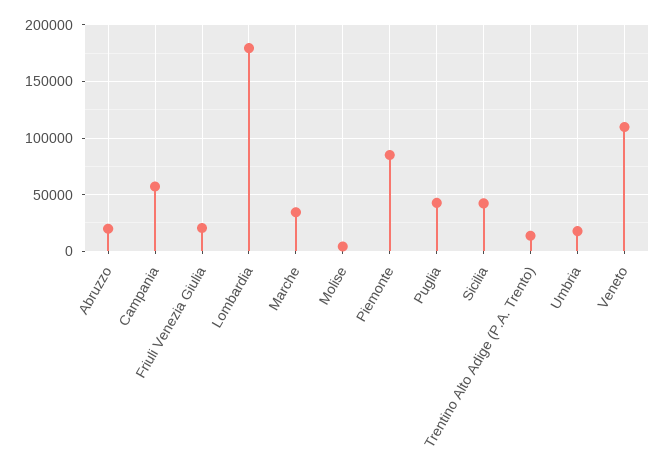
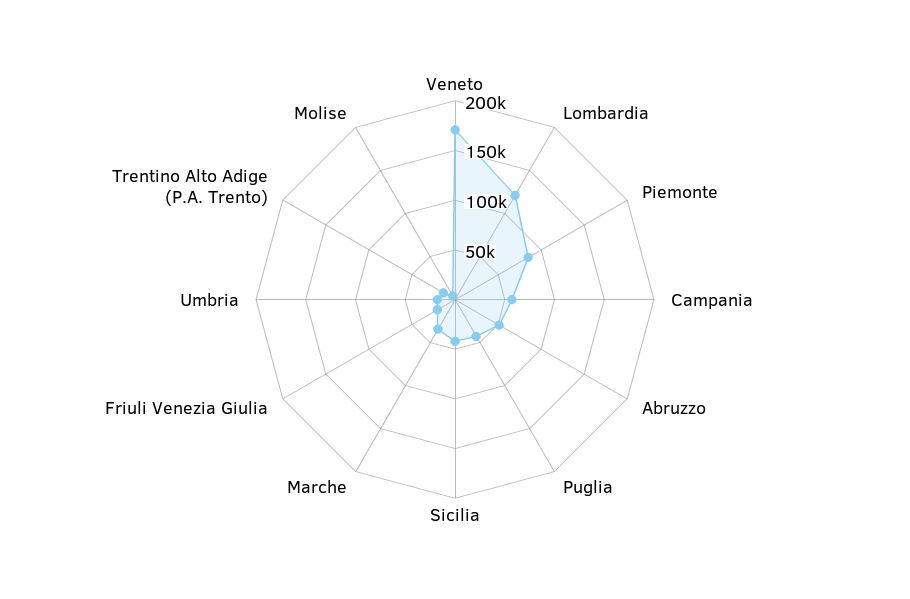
Abruzzo: 20000 -> 50000
Lombardia: 180000 -> 120000
Veneto: 110000 -> 170000

